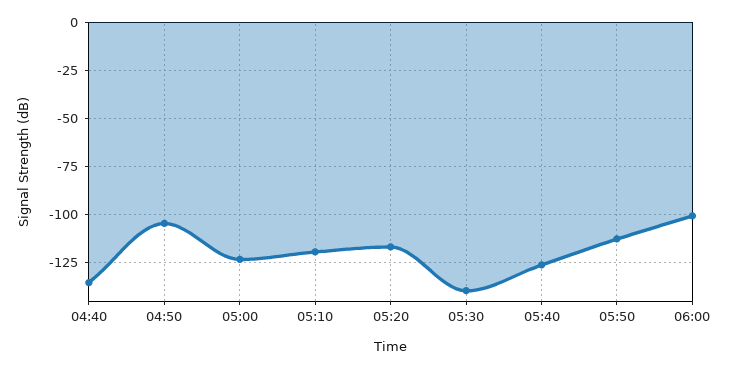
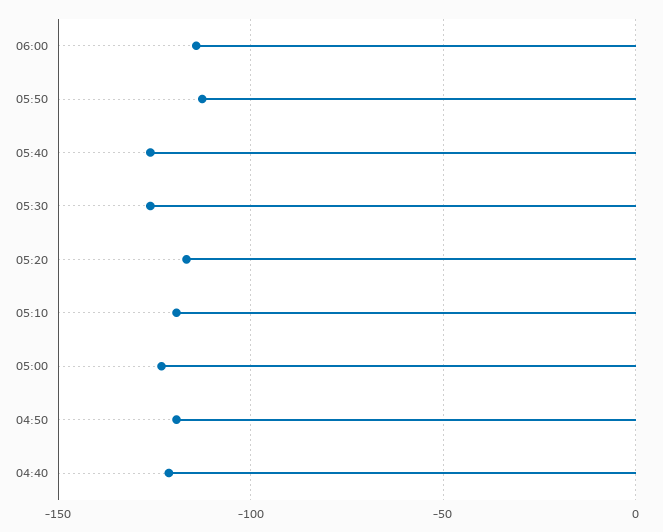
04:40: -135 -> -120
04:50: -105 -> -120
05:30: -140 -> -125
06:00: -100 -> -115

